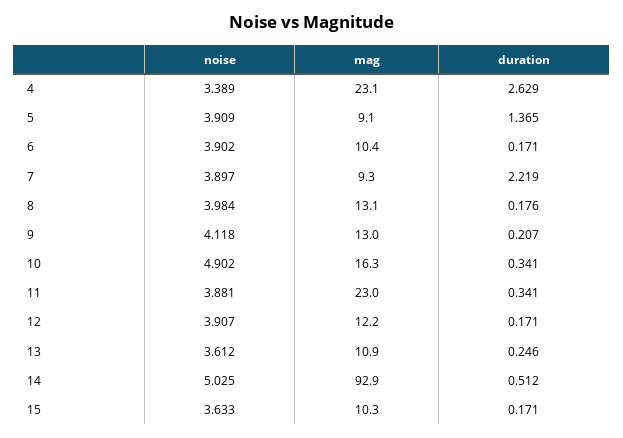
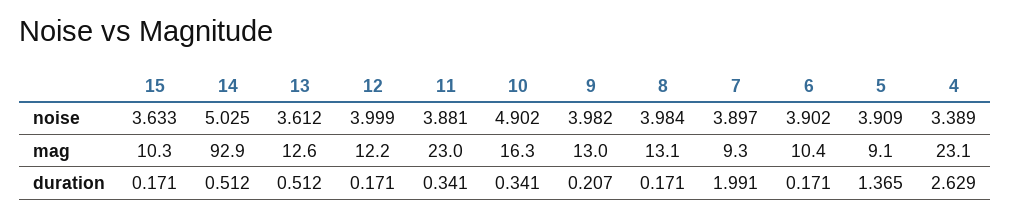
duration, 7: 2.219 -> 1.991
duration, 8: 0.176 -> 0.171
noise, 9: 4.118 -> 3.982
noise, 12: 3.907 -> 3.999
mag, 13: 10.9 -> 12.6
duration, 13: 0.246 -> 0.512

